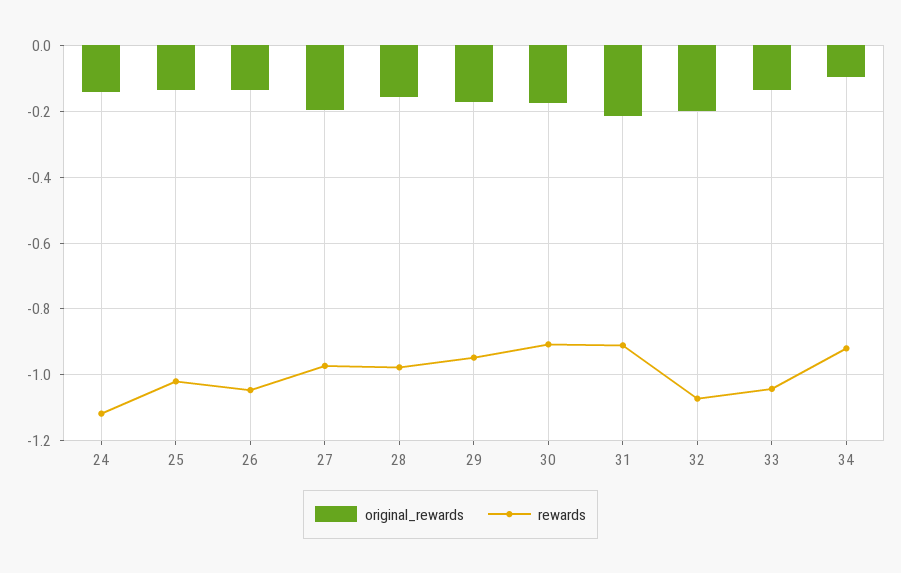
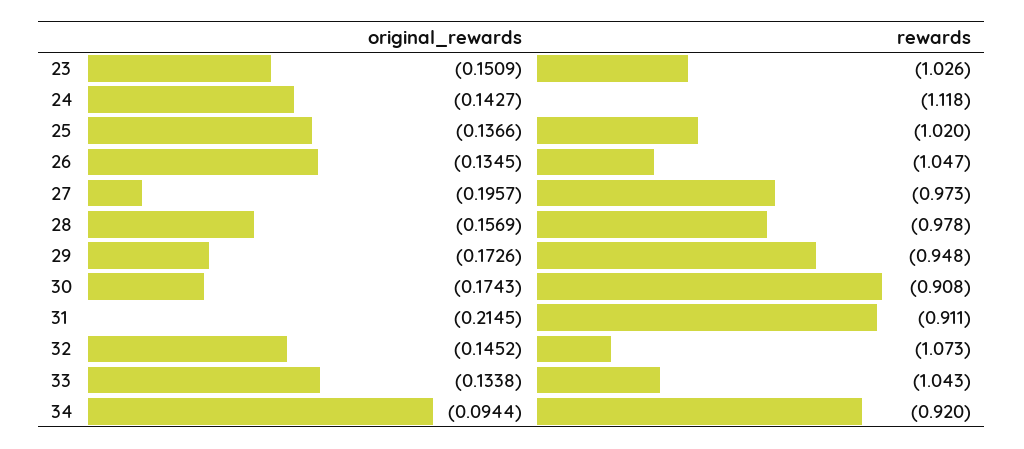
original_rewards, 32: -0.2 -> -0.1452
original_rewards, 23: none -> -0.1509
rewards, 23: none -> -1.026

